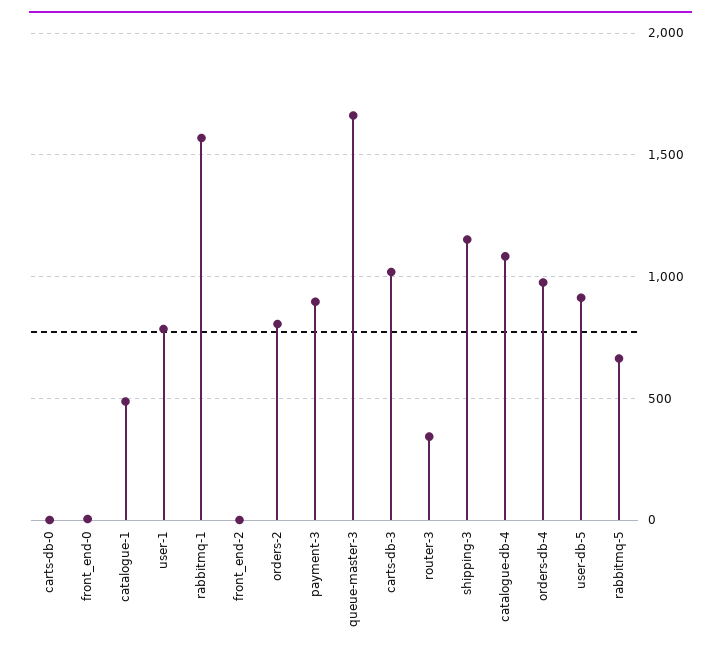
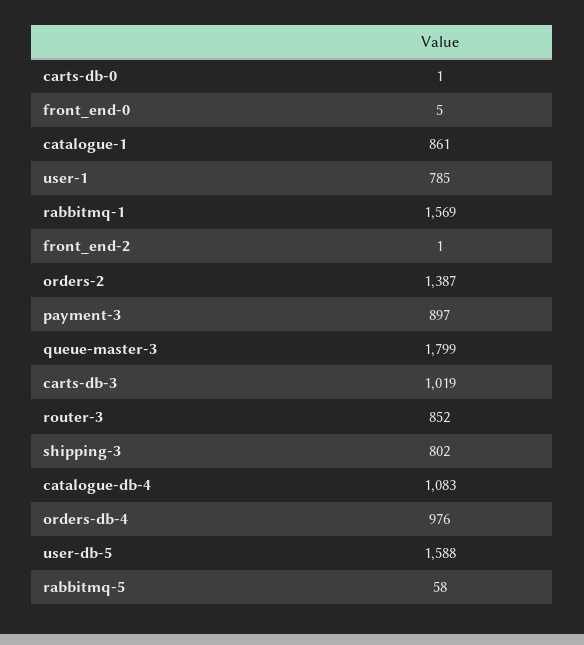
catalogue-1: 500 -> 861
orders-2: 800 -> 1387
queue-master-3: 1650 -> 1799
router-3: 350 -> 852
shipping-3: 1150 -> 802
user-db-5: 900 -> 1588
rabbitmq-5: 650 -> 58

